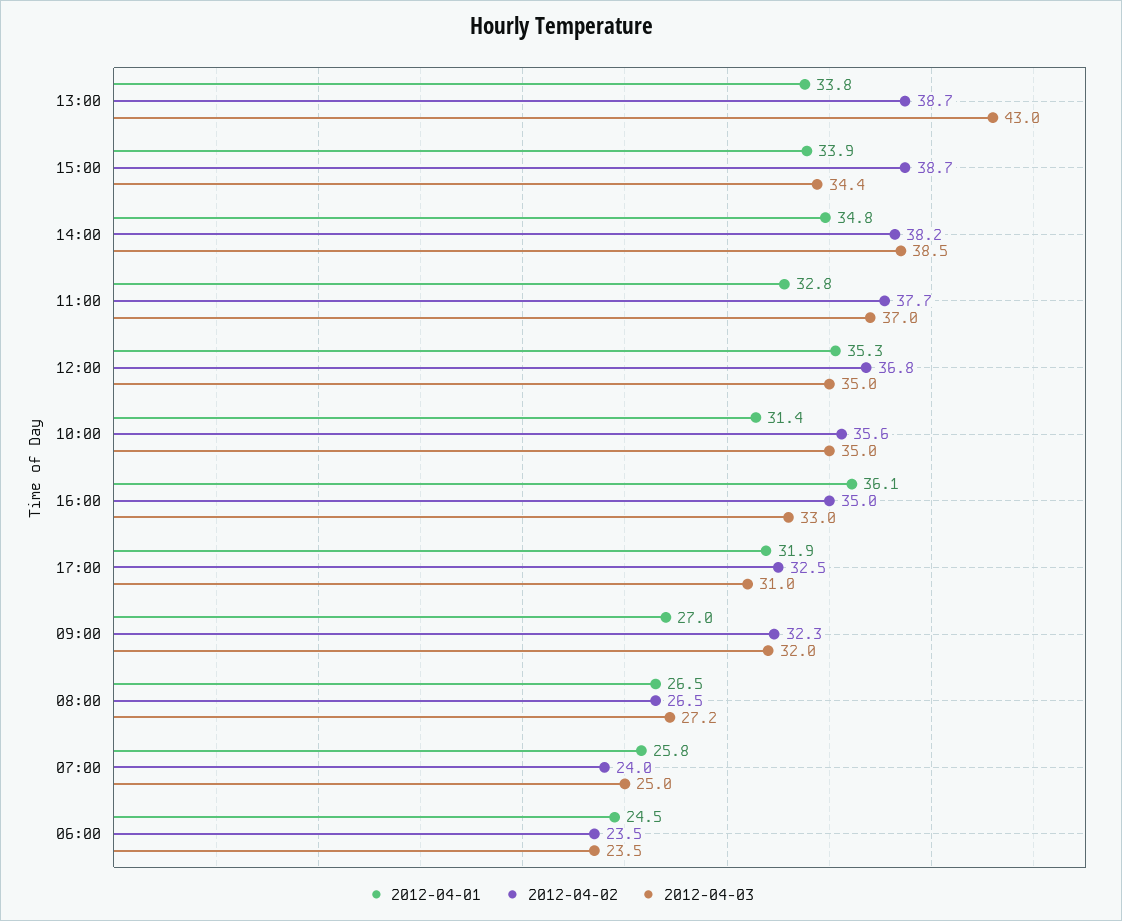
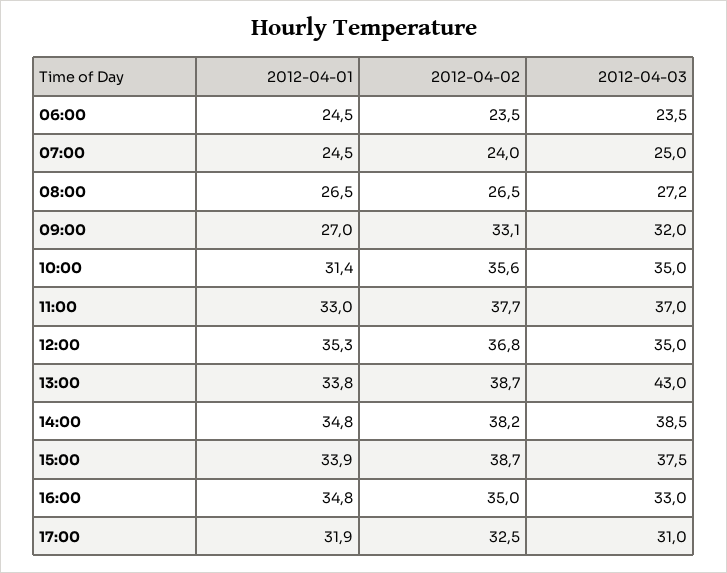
2012-04-03, 15:00: 34.4 -> 37.5
2012-04-01, 11:00: 32.8 -> 33
2012-04-01, 16:00: 36.1 -> 34.8
2012-04-02, 09:00: 32.3 -> 33.1
2012-04-01, 07:00: 25.8 -> 24.5

